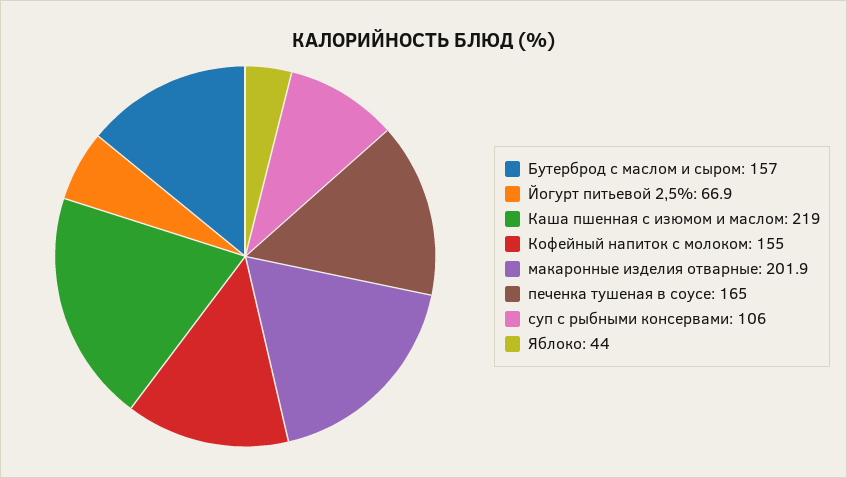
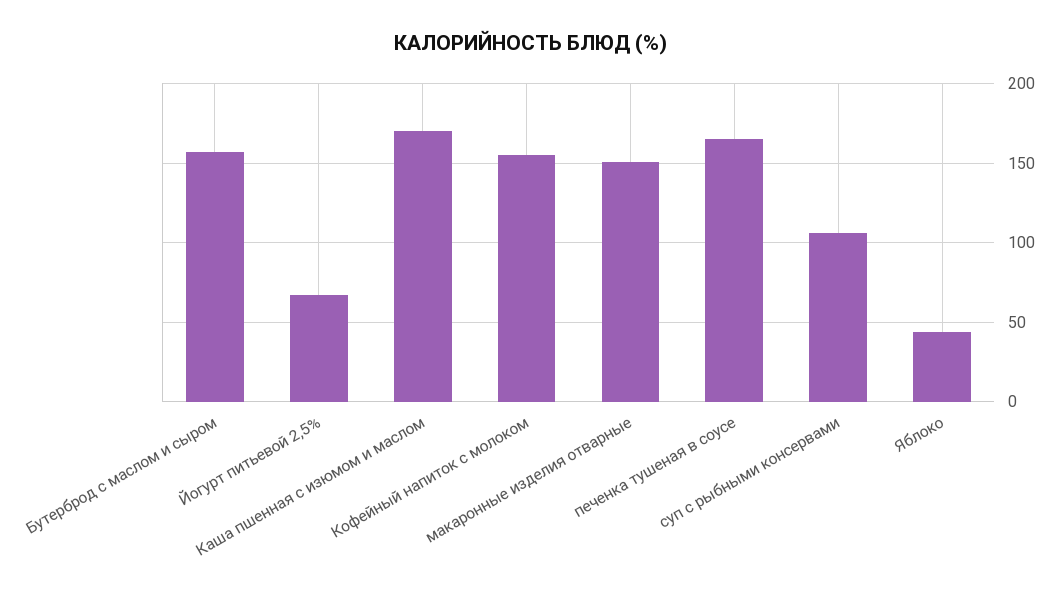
Каша пшенная с изюмом и маслом: 219 -> 170
макаронные изделия отварные: 201.9 -> 150

